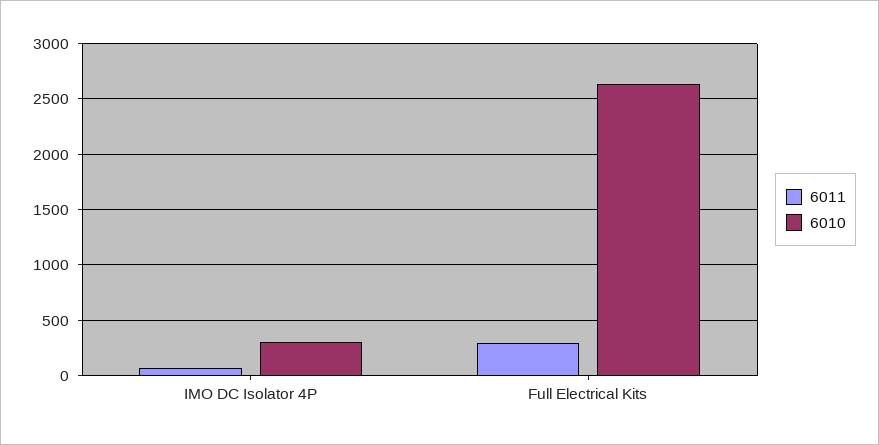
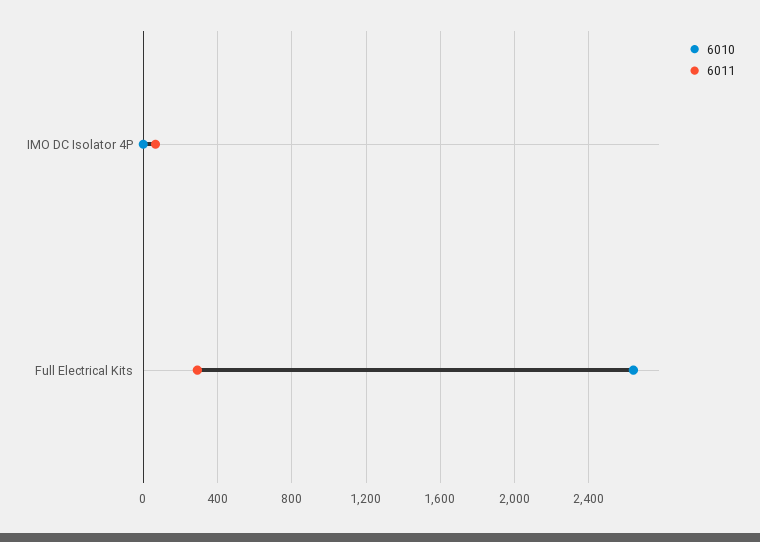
6010, IMO DC Isolator 4P: 300 -> 0

